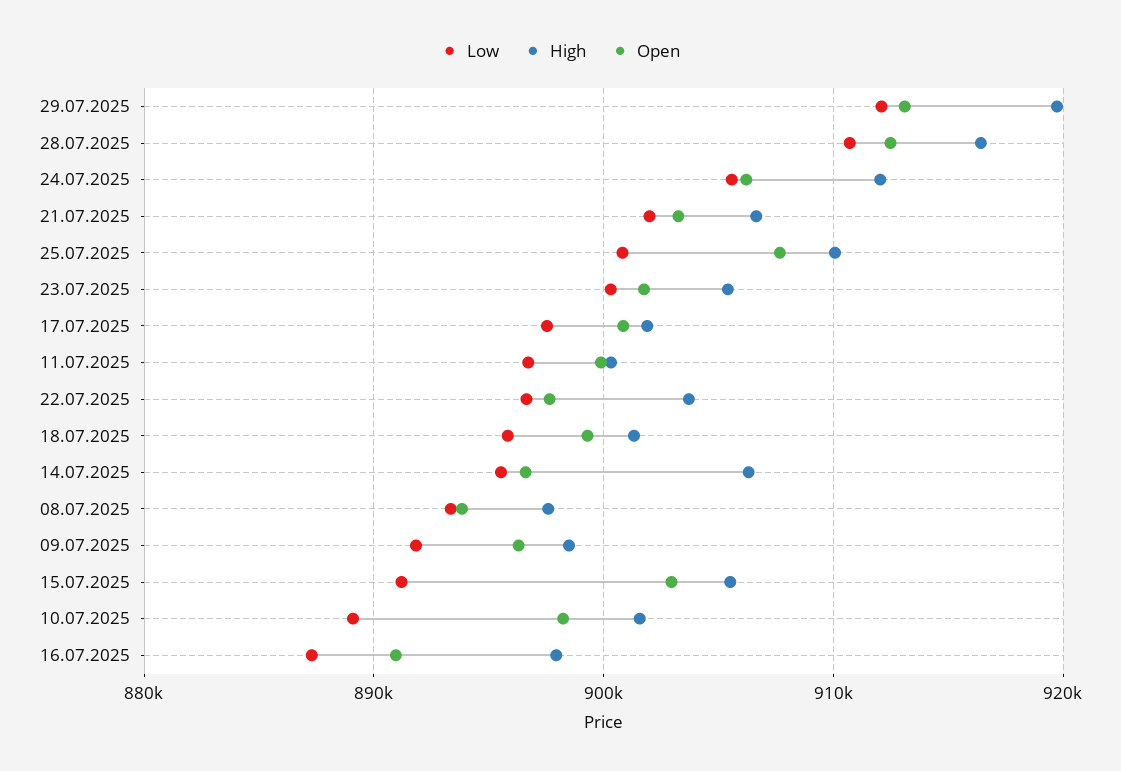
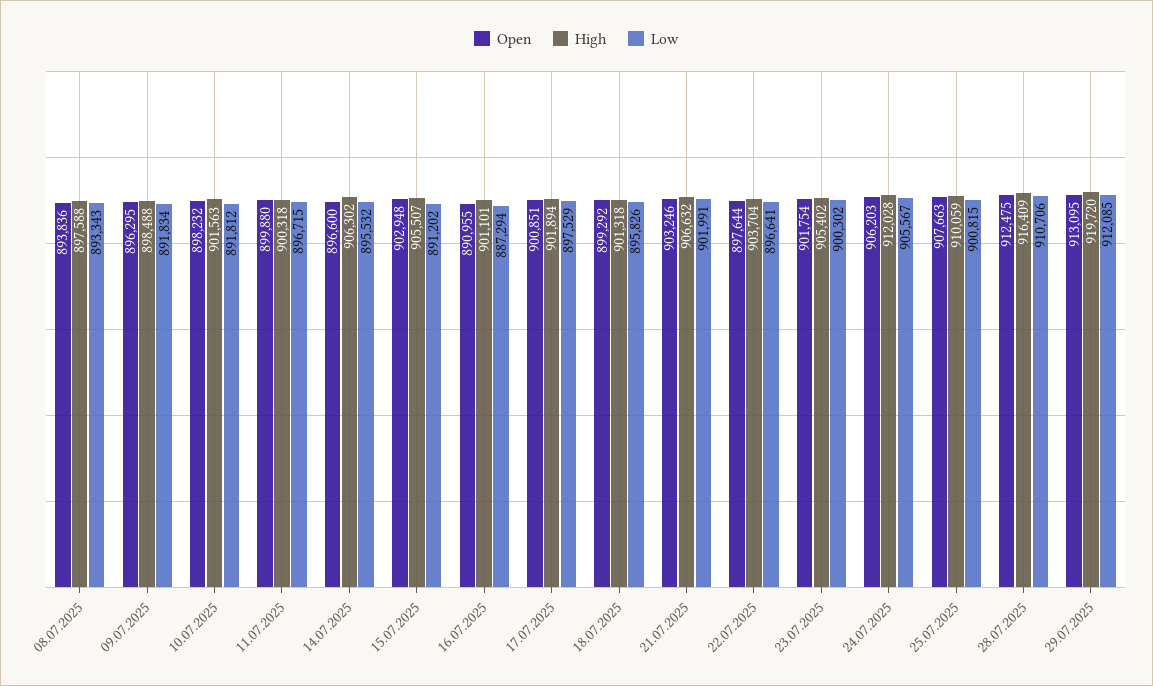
Low, 10.07.2025: 889000 -> 891812
High, 16.07.2025: 898000 -> 901101

